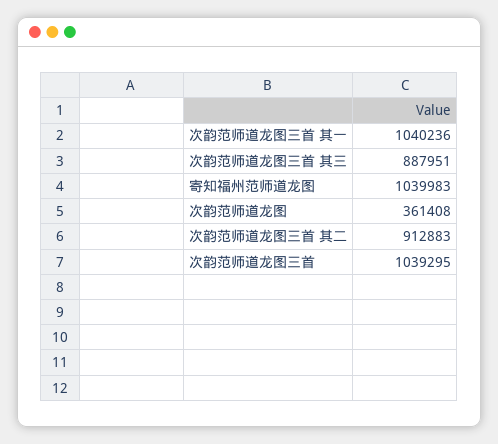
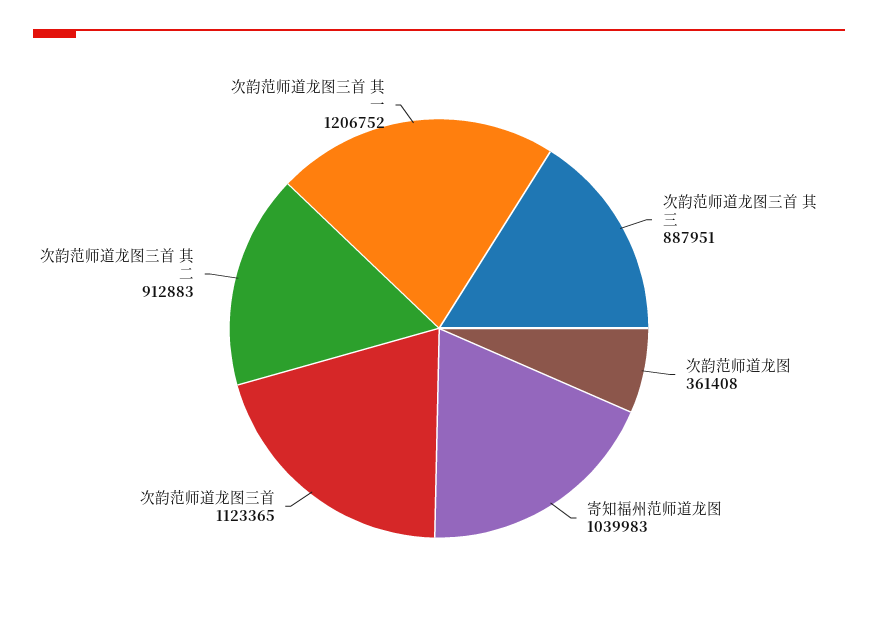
次韵范师道龙图三首 其一: 1040236 -> 1206752
次韵范师道龙图三首: 1039295 -> 1123365

